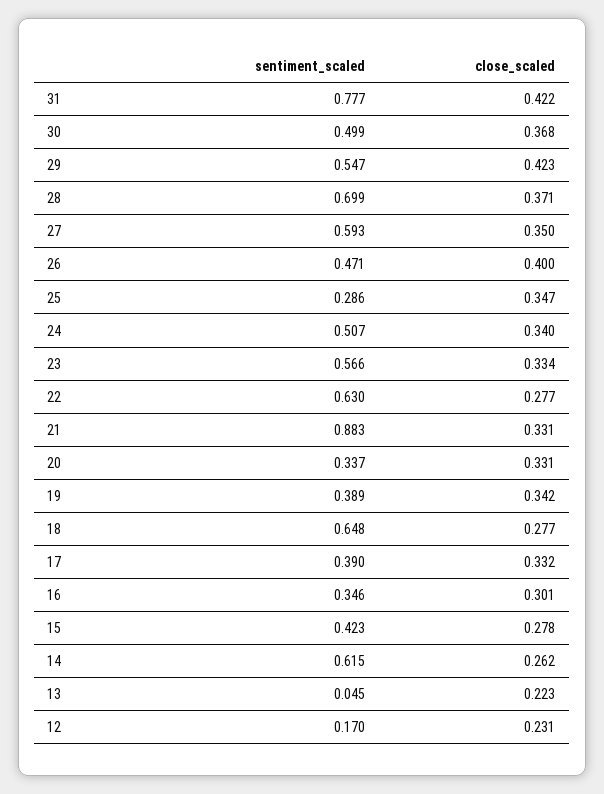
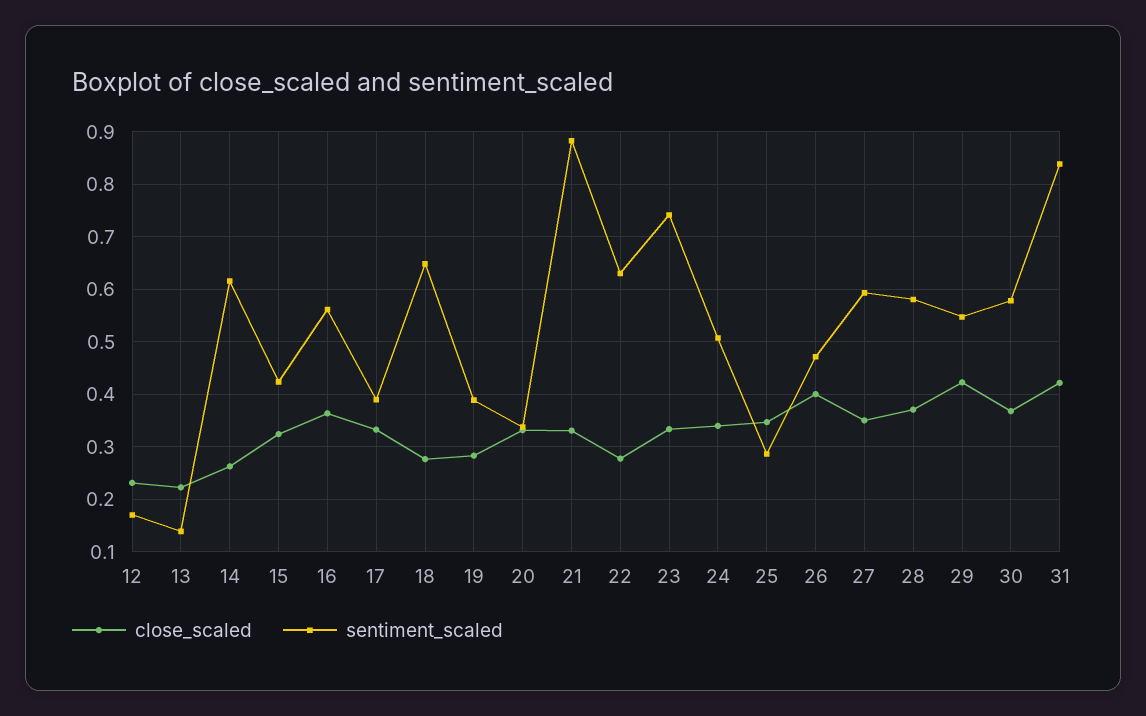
sentiment_scaled, 31: 0.777 -> 0.84
sentiment_scaled, 30: 0.499 -> 0.58
sentiment_scaled, 28: 0.699 -> 0.58
sentiment_scaled, 23: 0.566 -> 0.74
close_scaled, 19: 0.342 -> 0.28
sentiment_scaled, 16: 0.346 -> 0.56
close_scaled, 16: 0.301 -> 0.36
close_scaled, 15: 0.278 -> 0.32
sentiment_scaled, 13: 0.045 -> 0.14

